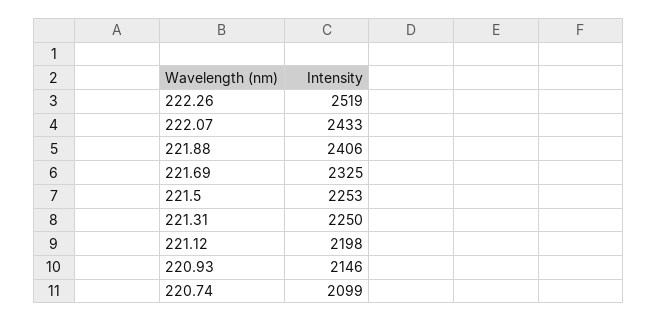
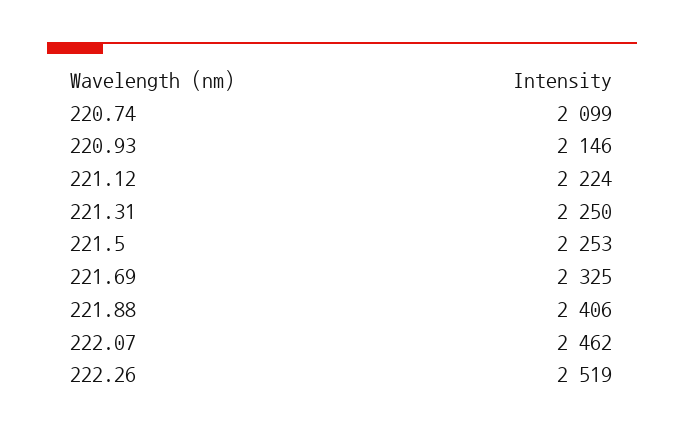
222.07: 2433 -> 2462
221.12: 2198 -> 2224

